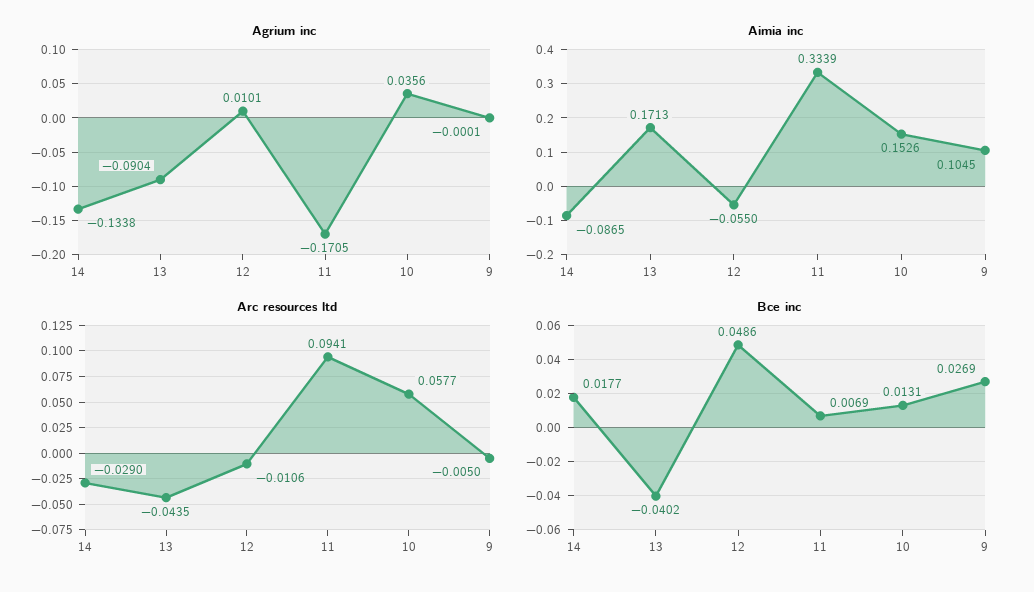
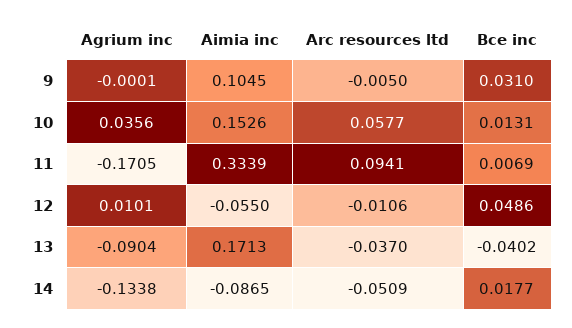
Arc resources ltd, 14: -0.029 -> -0.0509
Arc resources ltd, 13: -0.0435 -> -0.037
Bce inc, 9: 0.0269 -> 0.031

